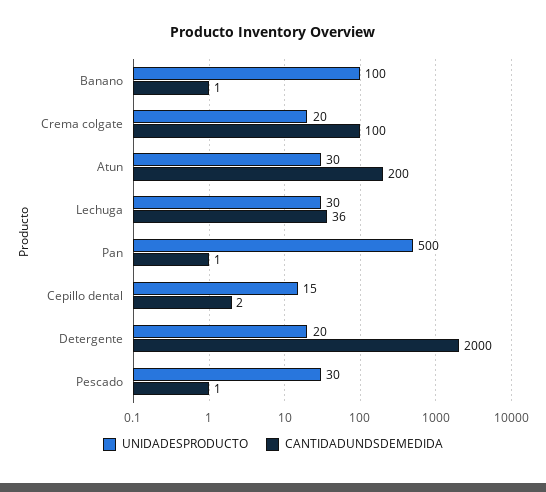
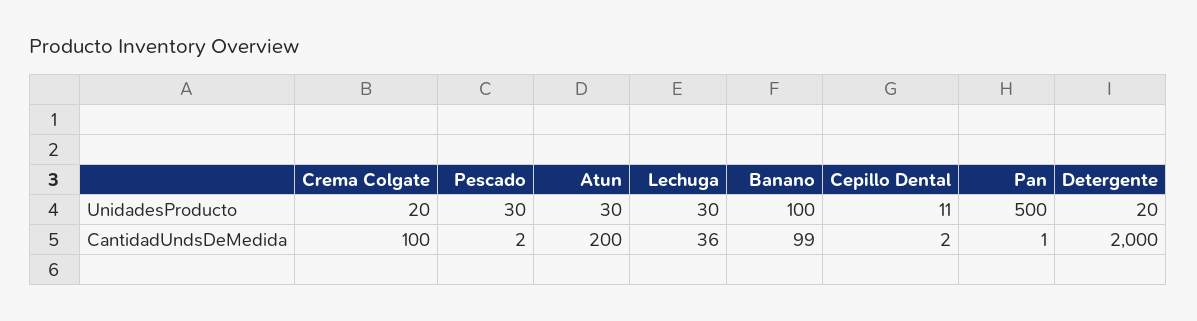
CANTIDADUNDSDEMEDIDA, Banano: 1 -> 99
UNIDADESPRODUCTO, Cepillo dental: 15 -> 11
CANTIDADUNDSDEMEDIDA, Pescado: 1 -> 2

